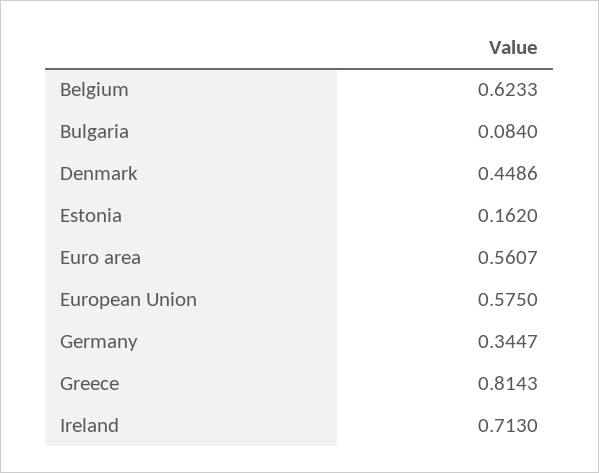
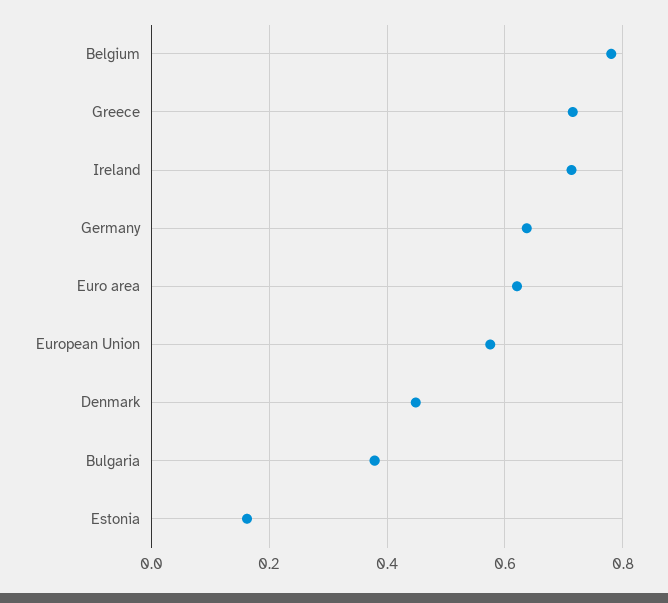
Belgium: 0.6233 -> 0.78
Bulgaria: 0.084 -> 0.38
Euro area: 0.5607 -> 0.62
Germany: 0.3447 -> 0.64
Greece: 0.8143 -> 0.72

